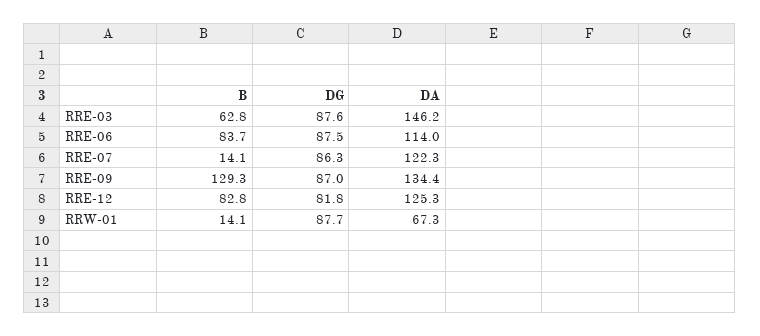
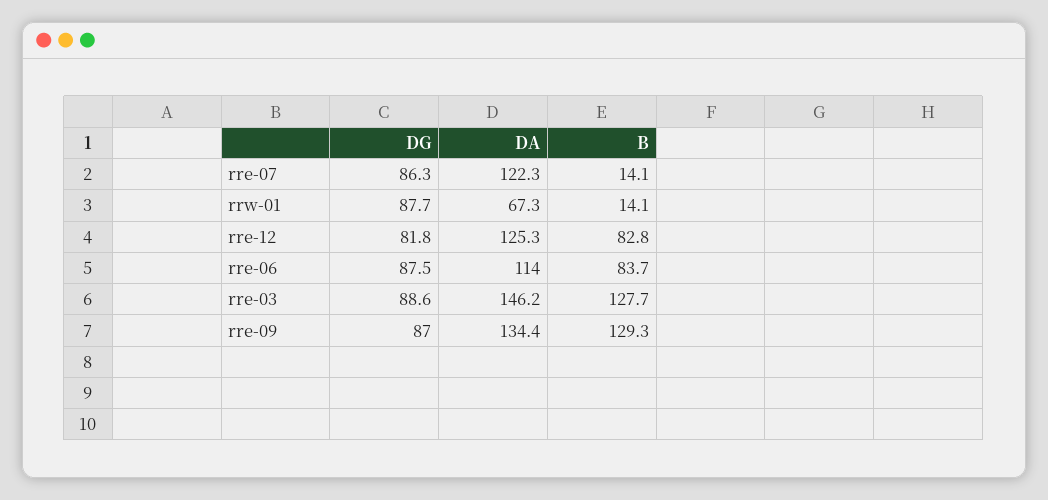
B, RRE-03: 62.8 -> 127.7
DG, RRE-03: 87.6 -> 88.6

